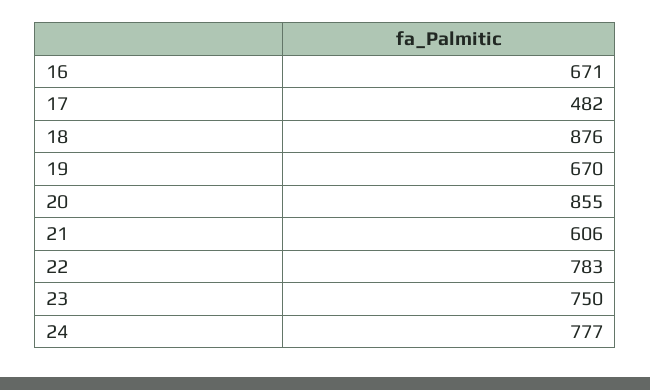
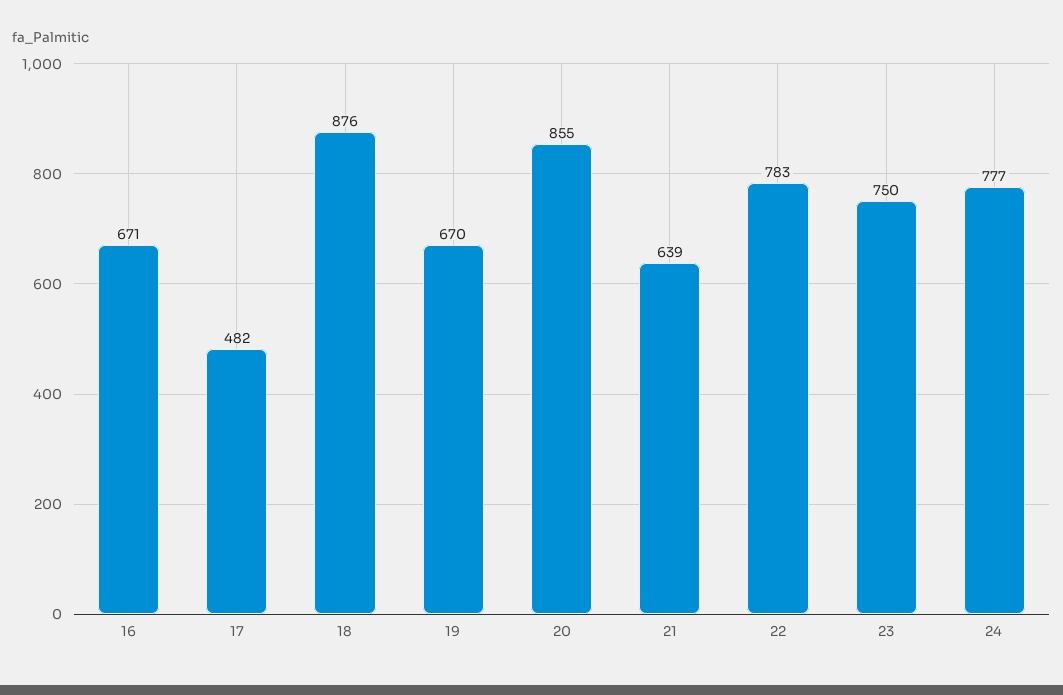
21: 606 -> 639

